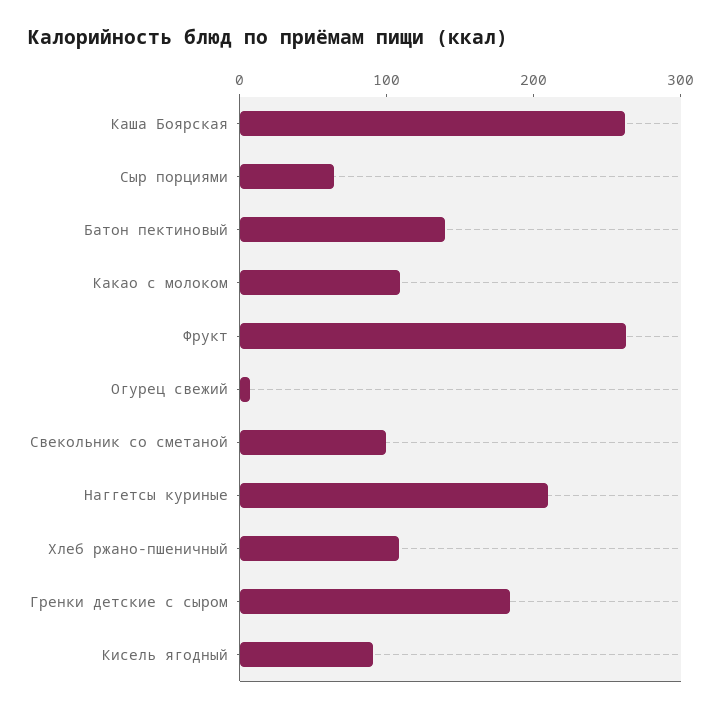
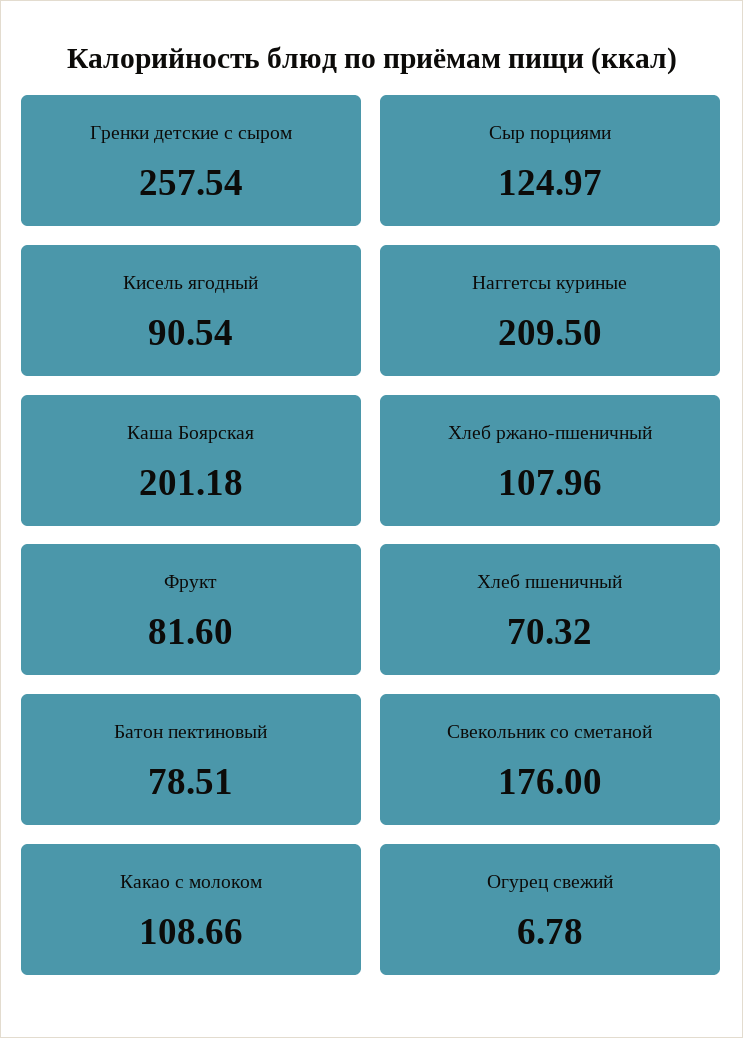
Каша Боярская: 260 -> 201.18
Сыр порциями: 60 -> 124.97
Батон пектиновый: 140 -> 78.51
Фрукт: 260 -> 81.6
Свекольник со сметаной: 100 -> 176
Гренки детские с сыром: 180 -> 257.54
Хлеб пшеничный: none -> 70.32

